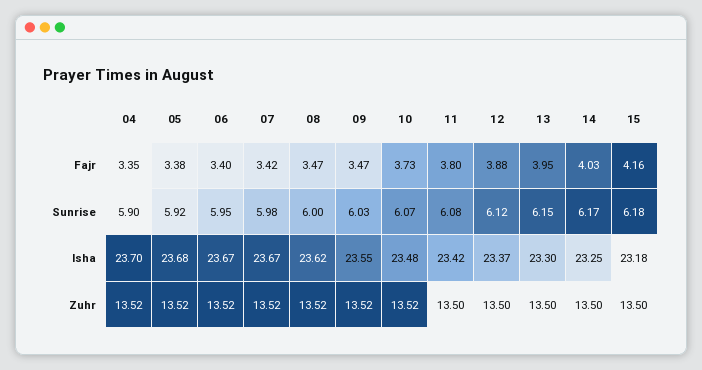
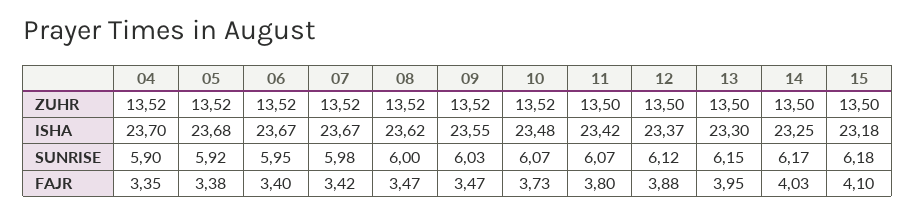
15, Fajr: 4.16 -> 4.1
11, Sunrise: 6.08 -> 6.07

